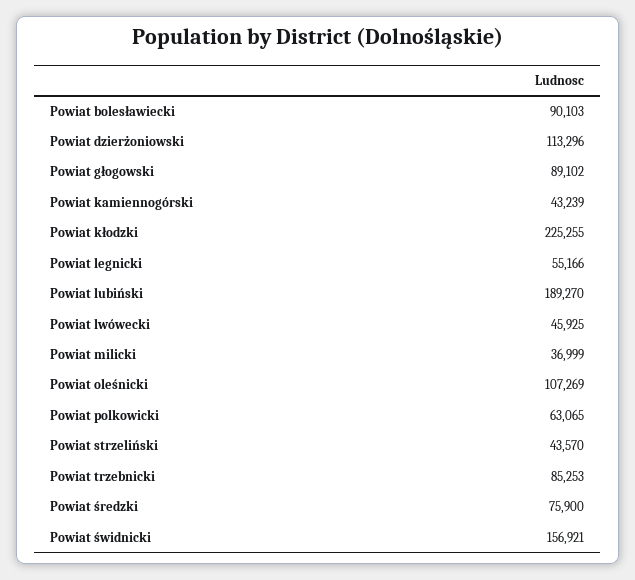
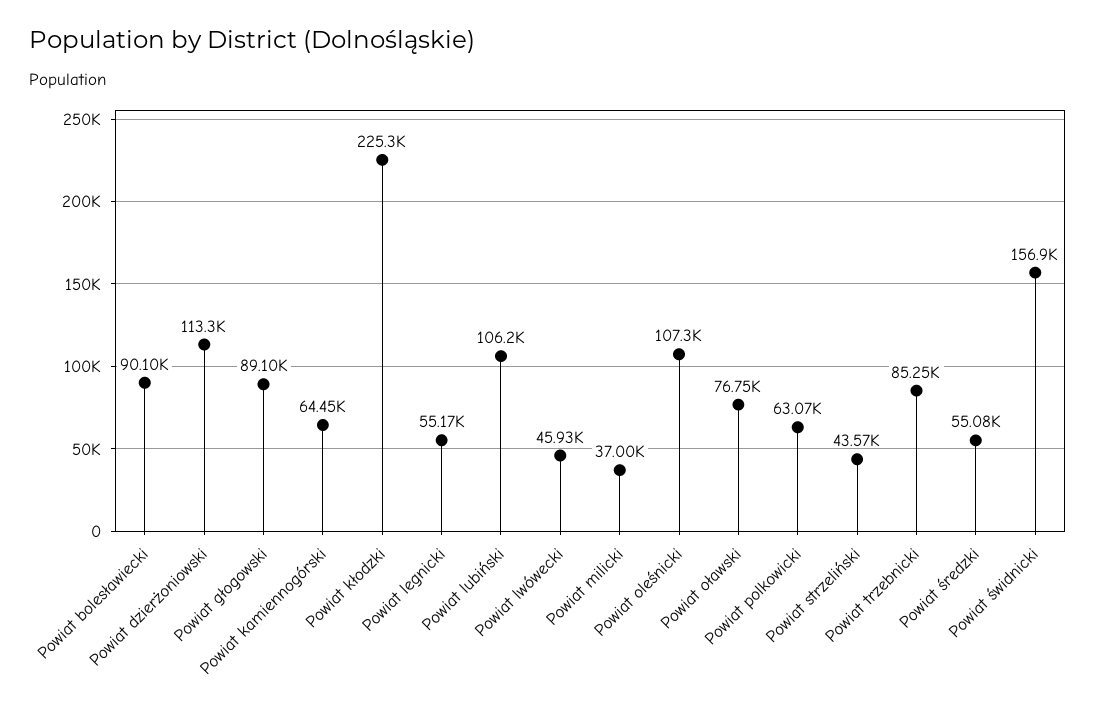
Powiat kamiennogórski: 43239 -> 64450
Powiat lubiński: 189270 -> 106200
Powiat średzki: 75900 -> 55080
Powiat oławski: none -> 76750

